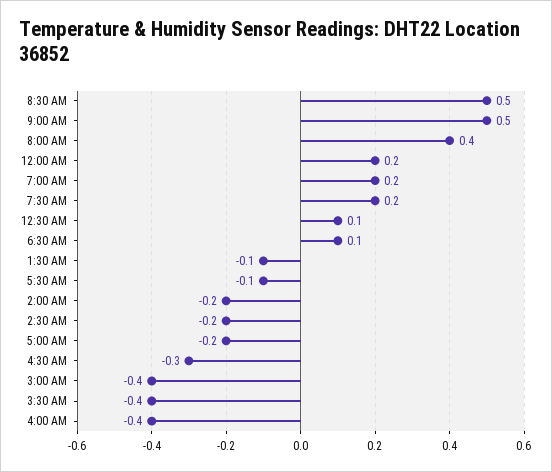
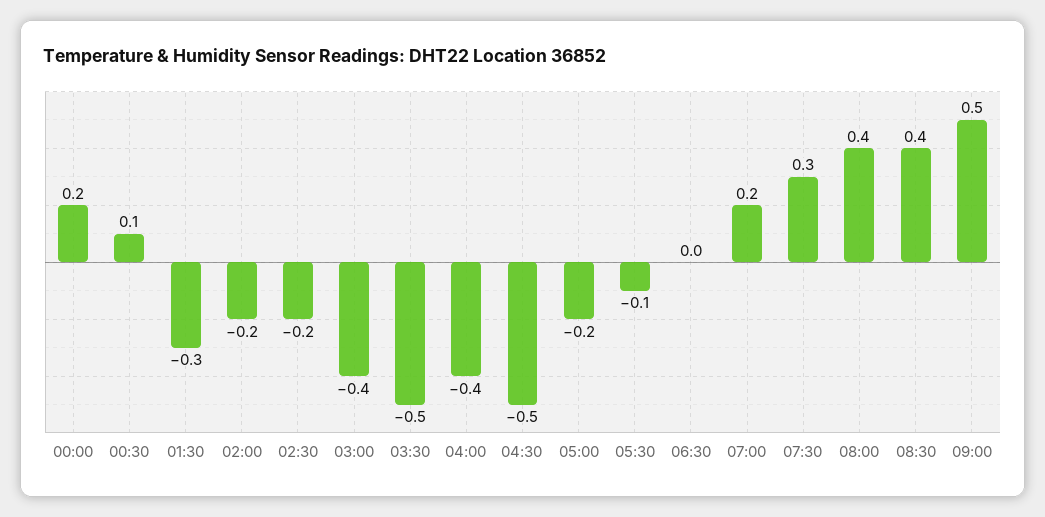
8:30 AM: 0.5 -> 0.4
7:30 AM: 0.2 -> 0.3
6:30 AM: 0.1 -> 0
1:30 AM: -0.1 -> -0.3
4:30 AM: -0.3 -> -0.5
3:30 AM: -0.4 -> -0.5

